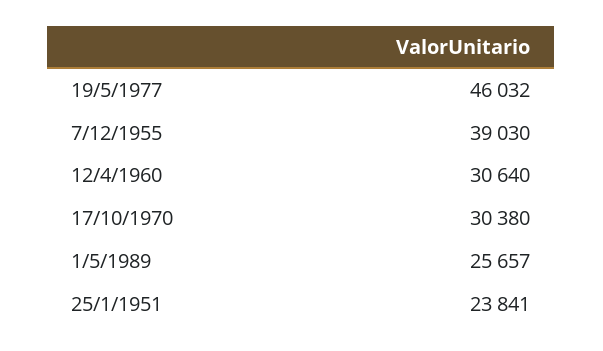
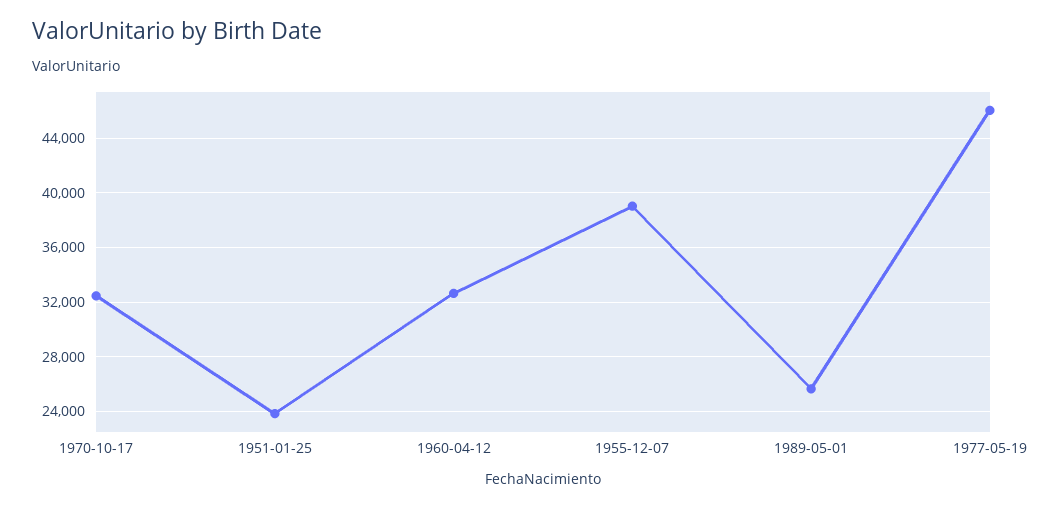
12/4/1960: 30640 -> 32500
17/10/1970: 30380 -> 32500

